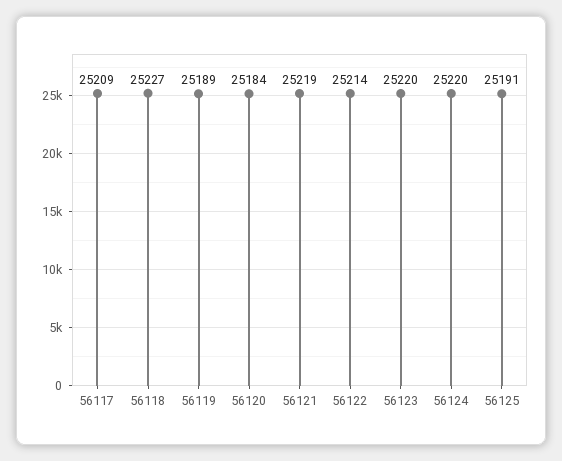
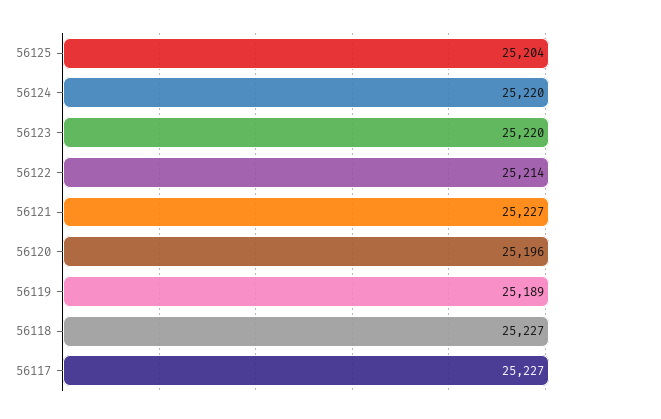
56117: 25209 -> 25227
56120: 25184 -> 25196
56121: 25219 -> 25227
56125: 25191 -> 25204

